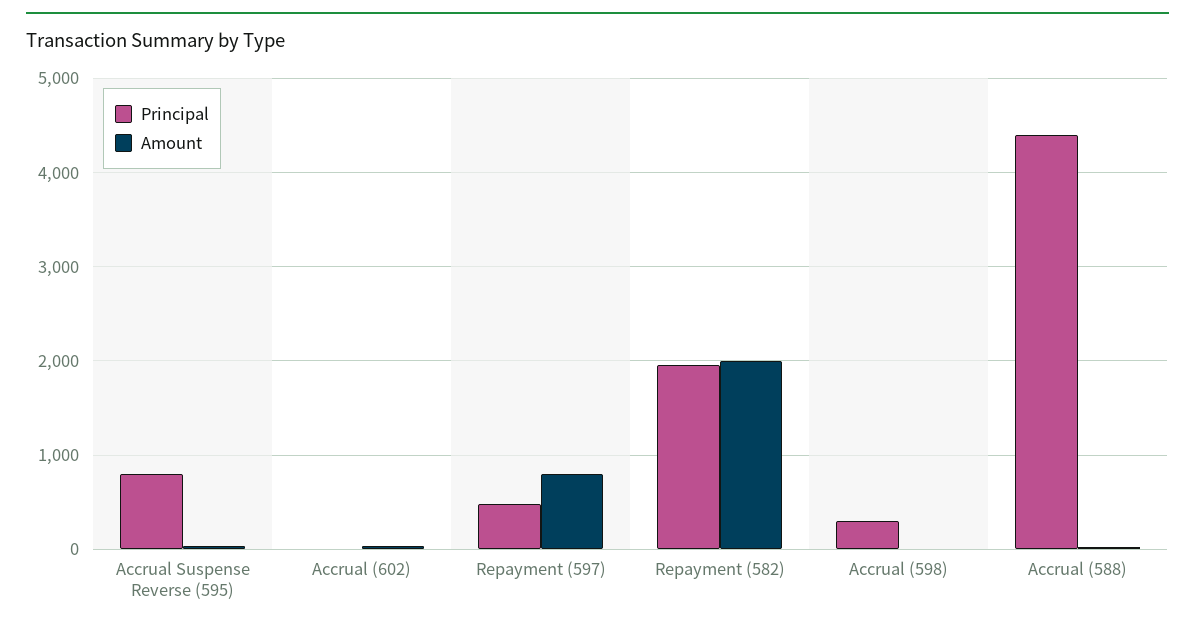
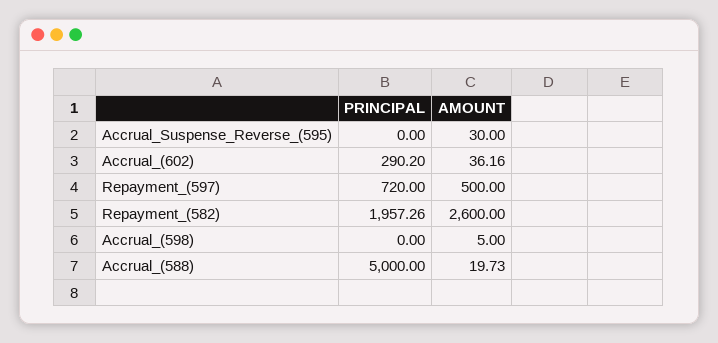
Principal, Accrual Suspense Reverse (595): 800 -> 0
Principal, Accrual (602): 0 -> 290.2
Principal, Repayment (597): 500 -> 720
Amount, Repayment (597): 800 -> 500
Amount, Repayment (582): 2000 -> 2600
Principal, Accrual (598): 300 -> 0
Principal, Accrual (588): 4400 -> 5000

